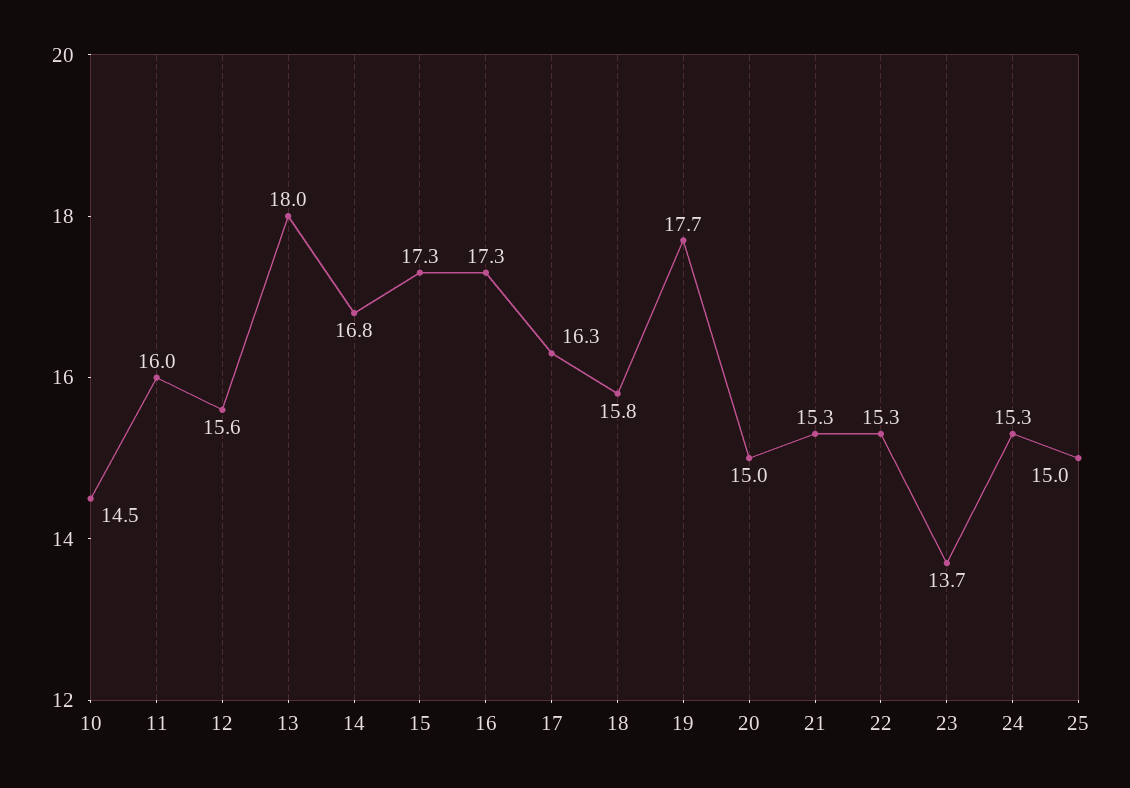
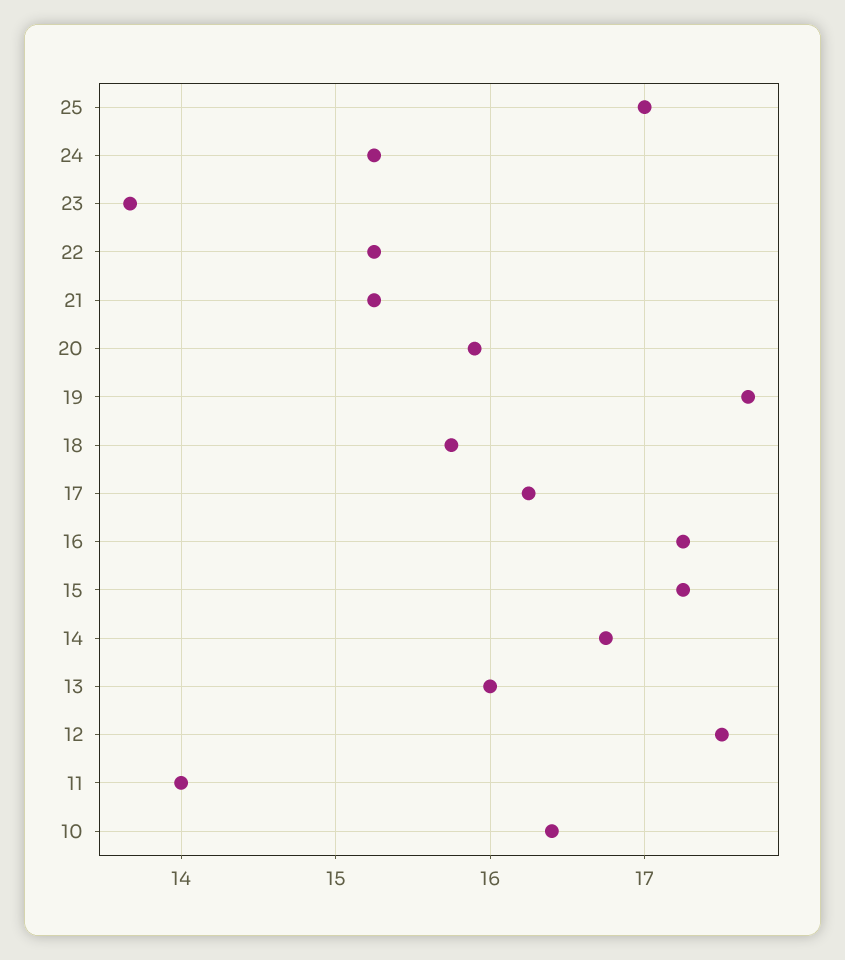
10: 14.5 -> 16.4
11: 16 -> 14
12: 15.6 -> 17.5
13: 18 -> 16
20: 15 -> 15.9
25: 15 -> 17

